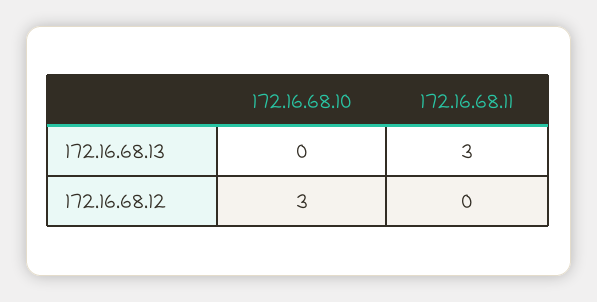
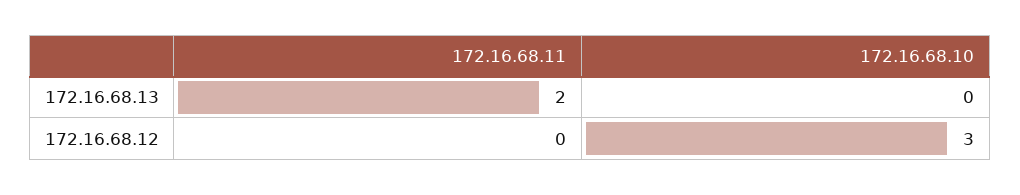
172.16.68.11, 172.16.68.13: 3 -> 2

